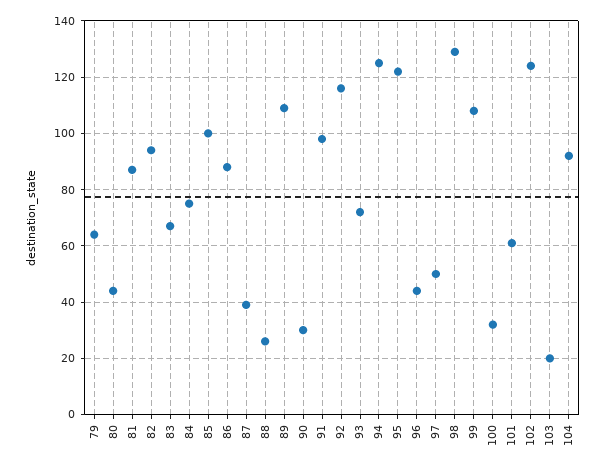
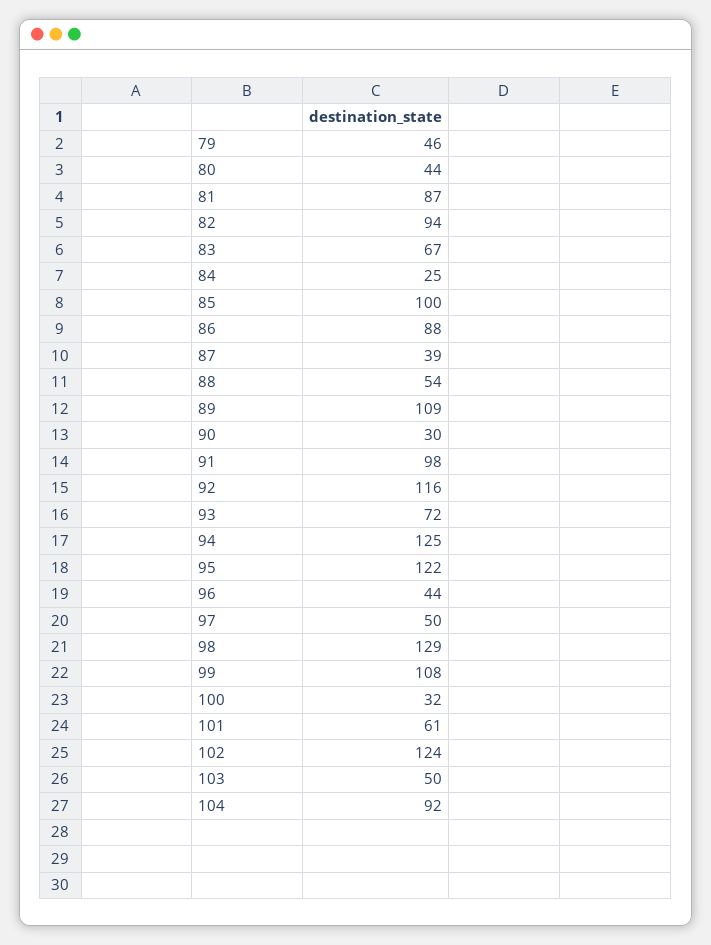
79: 65 -> 46
84: 75 -> 25
88: 25 -> 54
103: 20 -> 50

